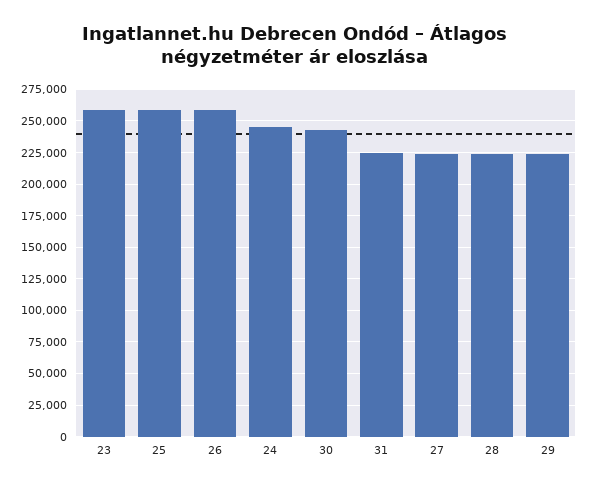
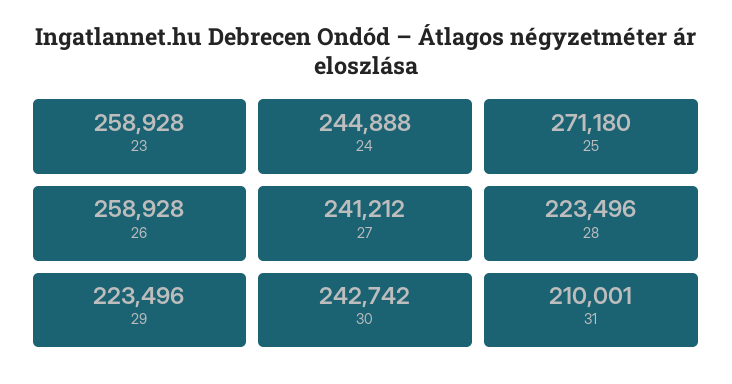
25: 260000 -> 271180
31: 225000 -> 210001
27: 225000 -> 241212

